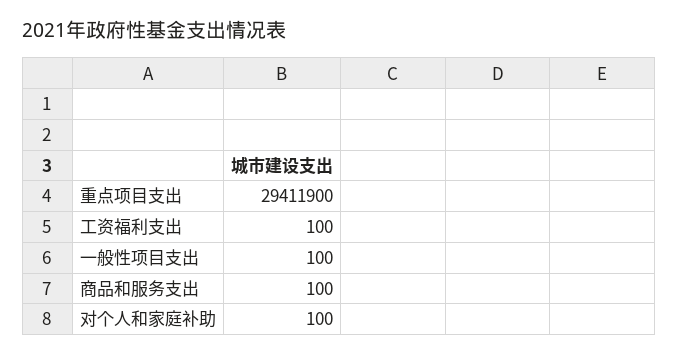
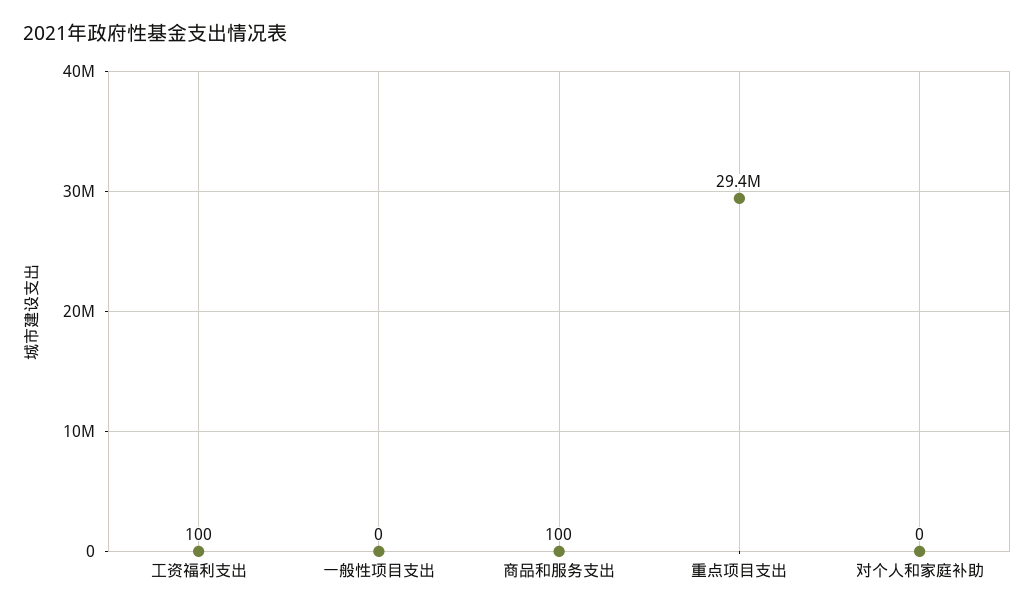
一般性项目支出: 100 -> 0
对个人和家庭补助: 100 -> 0

